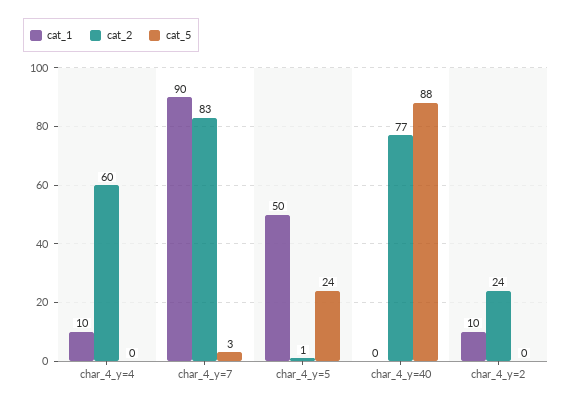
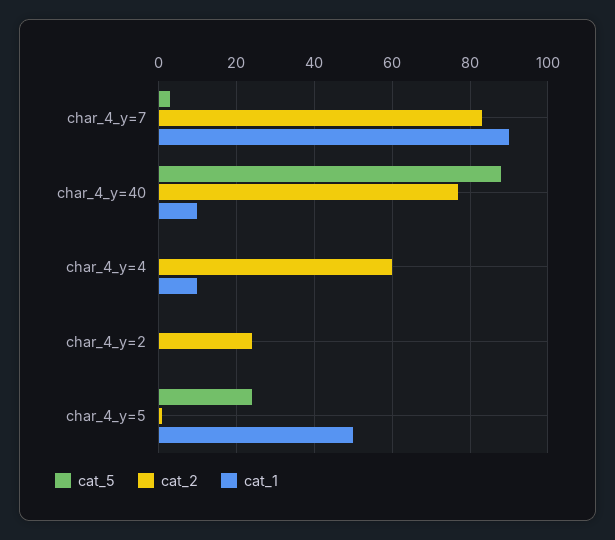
cat_1, char_4_y=40: 0 -> 10
cat_1, char_4_y=2: 10 -> 0

